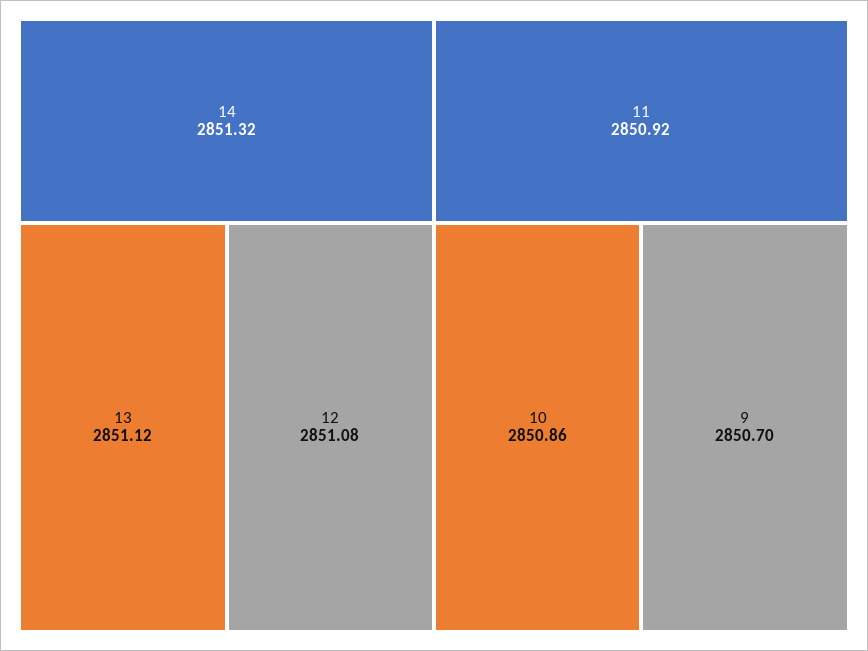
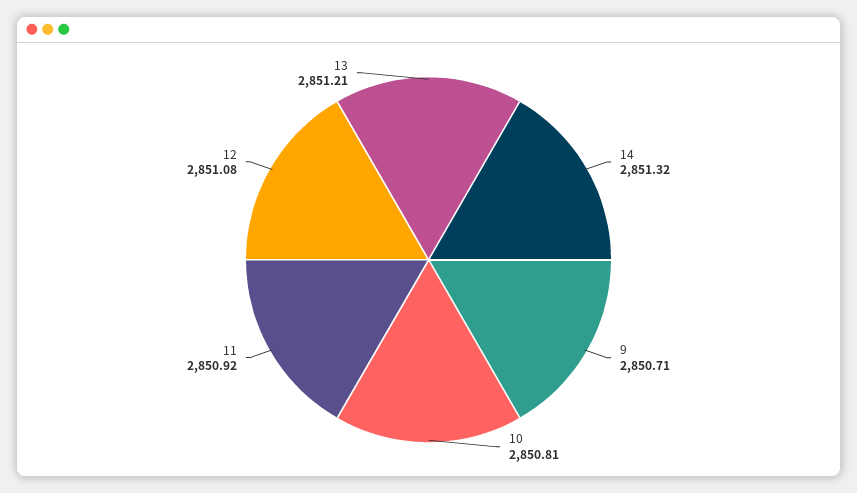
13: 2851.12 -> 2851.21
10: 2850.86 -> 2850.81
9: 2850.7 -> 2850.71

